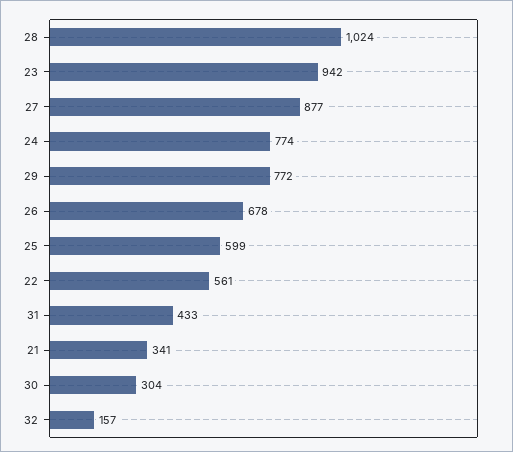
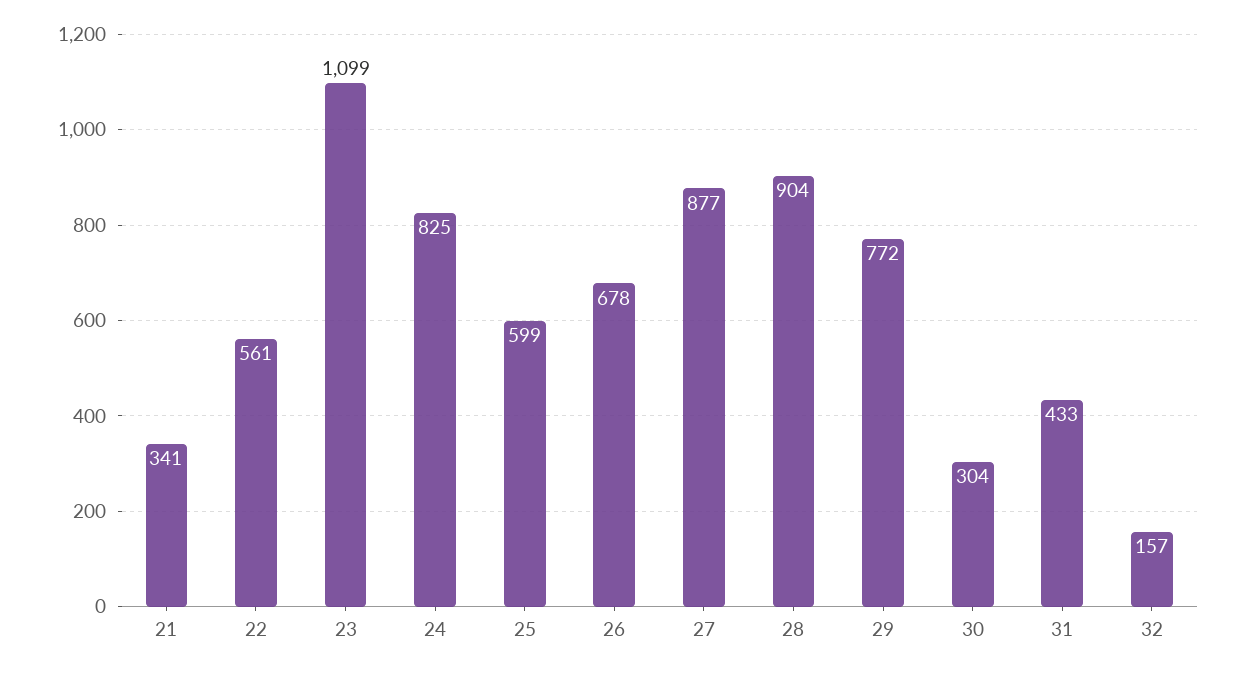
28: 1024 -> 904
23: 942 -> 1099
24: 774 -> 825

